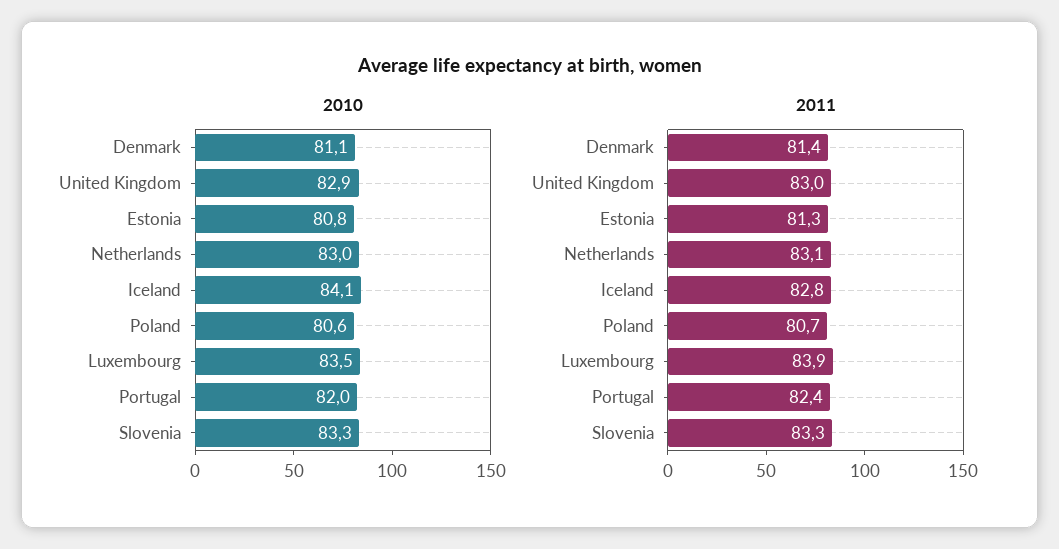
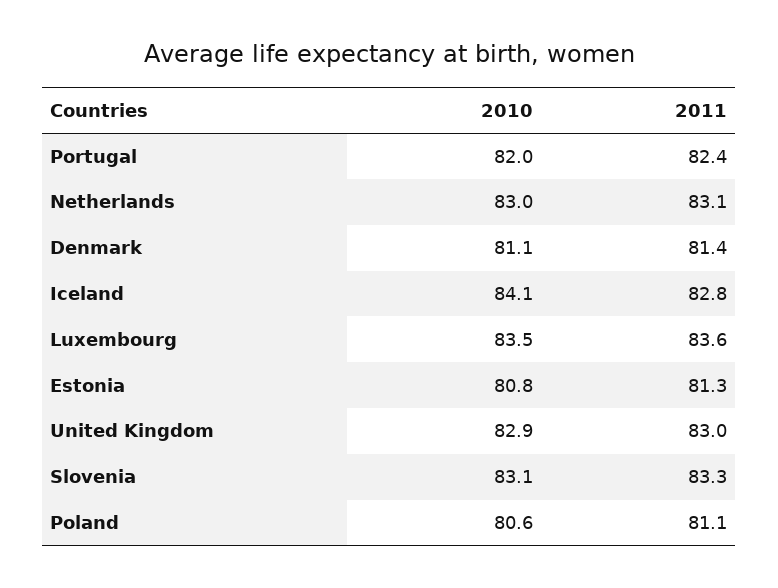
2010, Slovenia: 83.3 -> 83.1
2011, Poland: 80.7 -> 81.1
2011, Luxembourg: 83.9 -> 83.6

